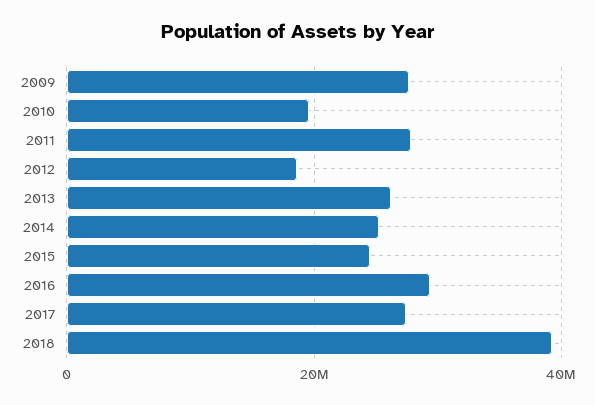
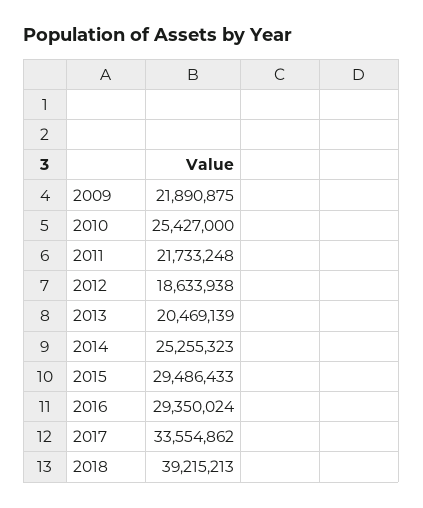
2009: 28000000 -> 21890875
2010: 20000000 -> 25427000
2011: 28000000 -> 21733248
2013: 26000000 -> 20469139
2015: 24000000 -> 29486433
2017: 28000000 -> 33554862

